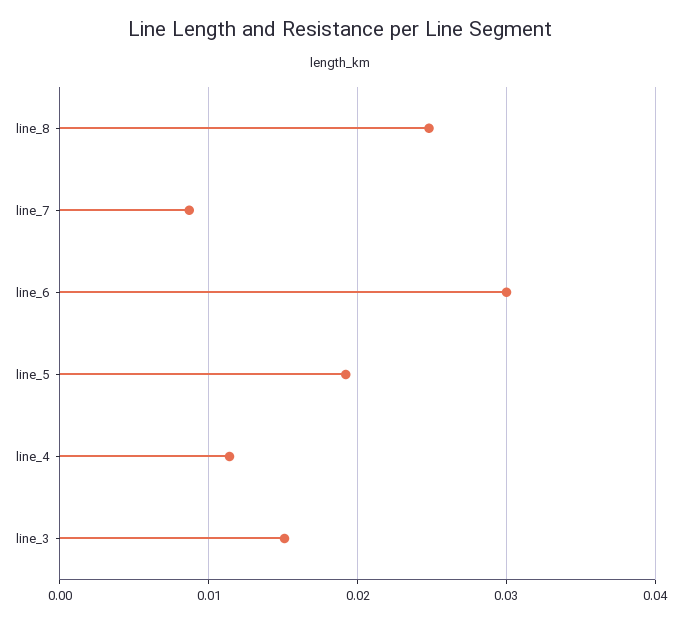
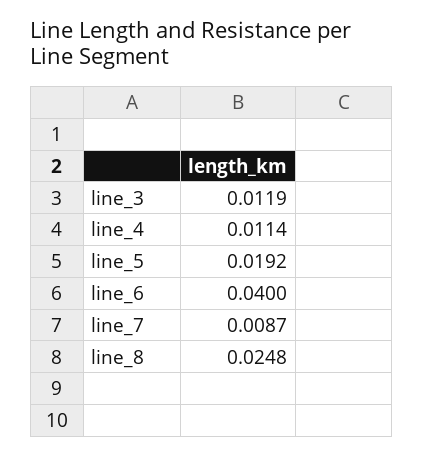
line_6: 0.03 -> 0.04
line_3: 0.015 -> 0.0119

